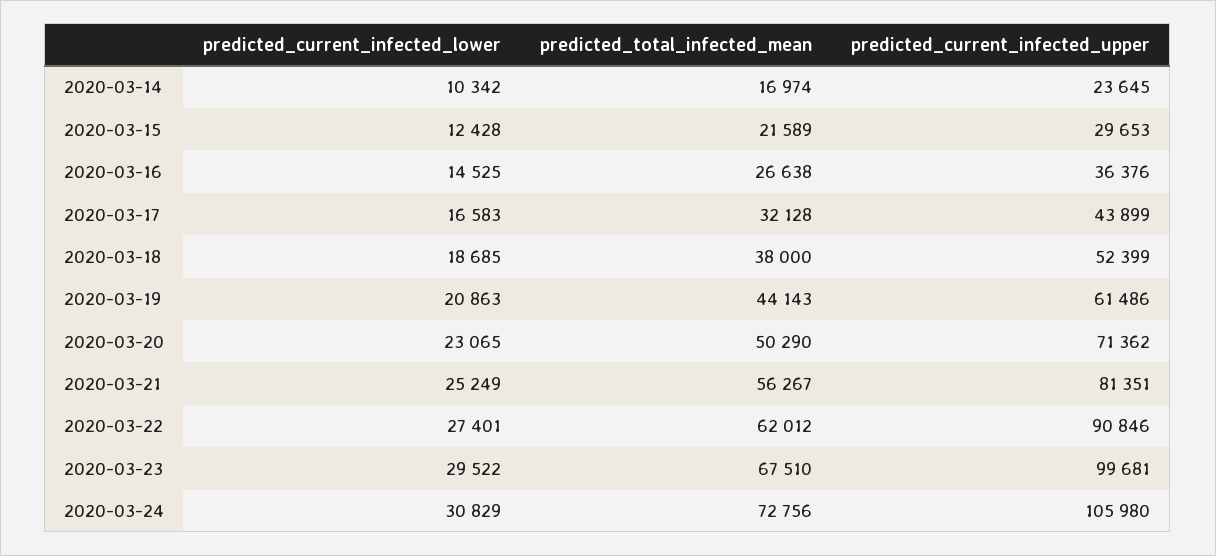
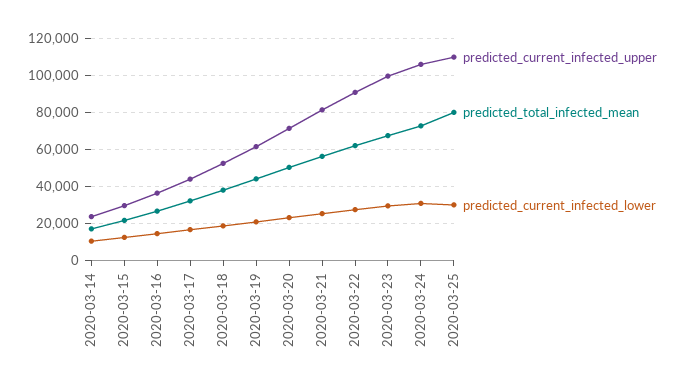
predicted_current_infected_upper, 2020-03-25: none -> 110000
predicted_total_infected_mean, 2020-03-25: none -> 80000
predicted_current_infected_lower, 2020-03-25: none -> 30000

